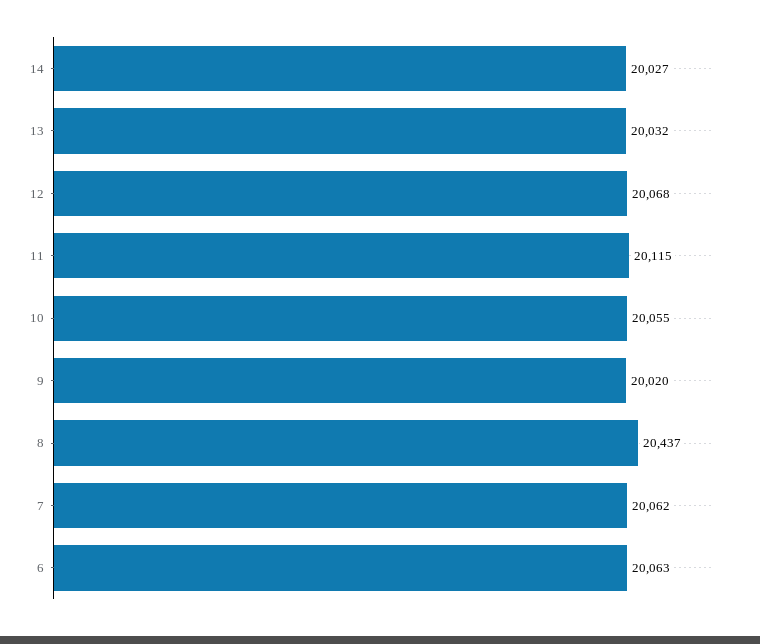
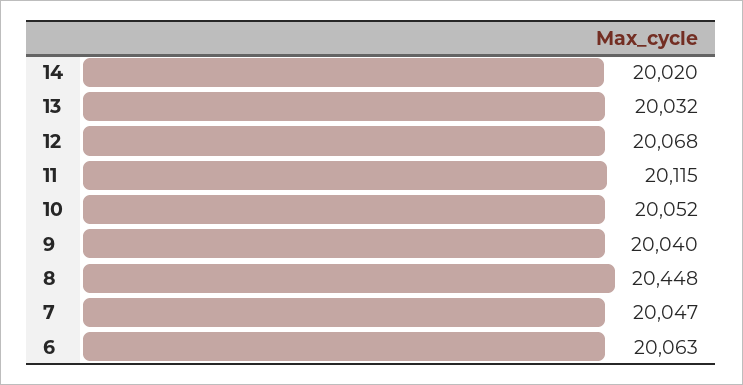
14: 20027 -> 20020
10: 20055 -> 20052
9: 20020 -> 20040
8: 20437 -> 20448
7: 20062 -> 20047

